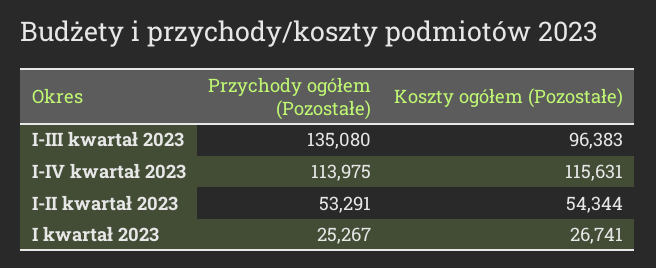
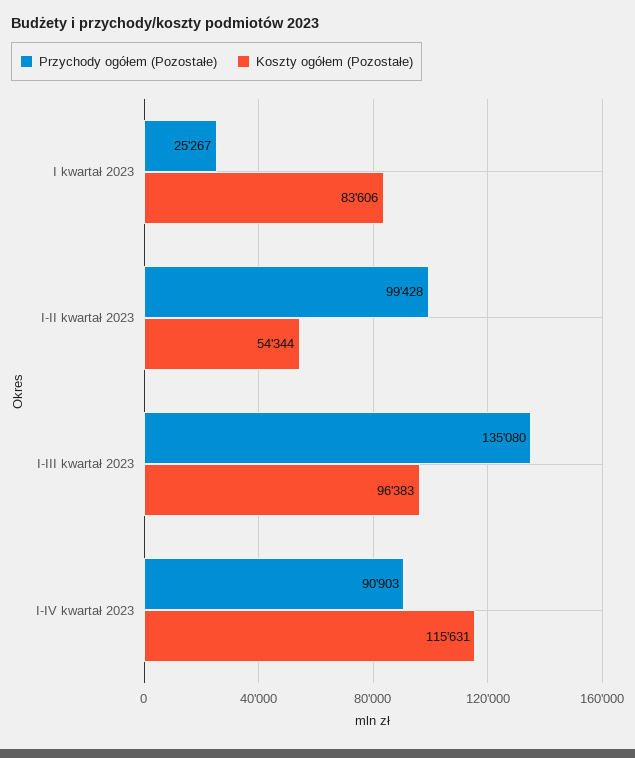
Przychody ogółem (Pozostałe), I-IV kwartał 2023: 113975 -> 90903
Przychody ogółem (Pozostałe), I-II kwartał 2023: 53291 -> 99428
Koszty ogółem (Pozostałe), I kwartał 2023: 26741 -> 83606

